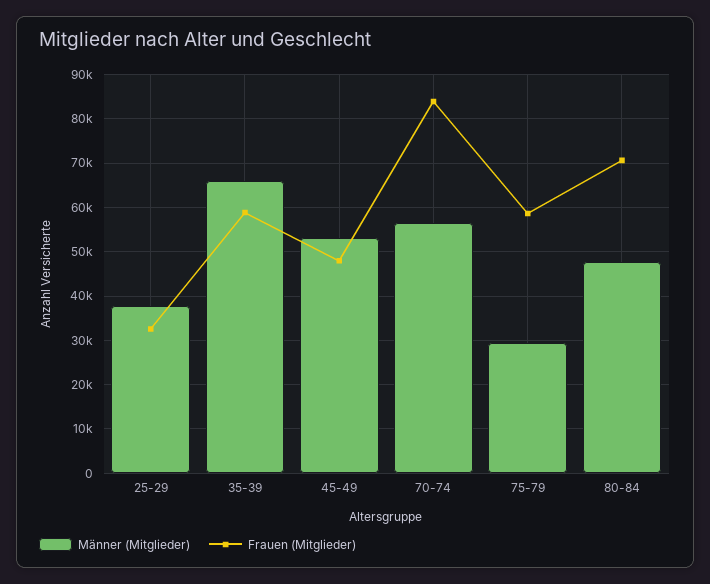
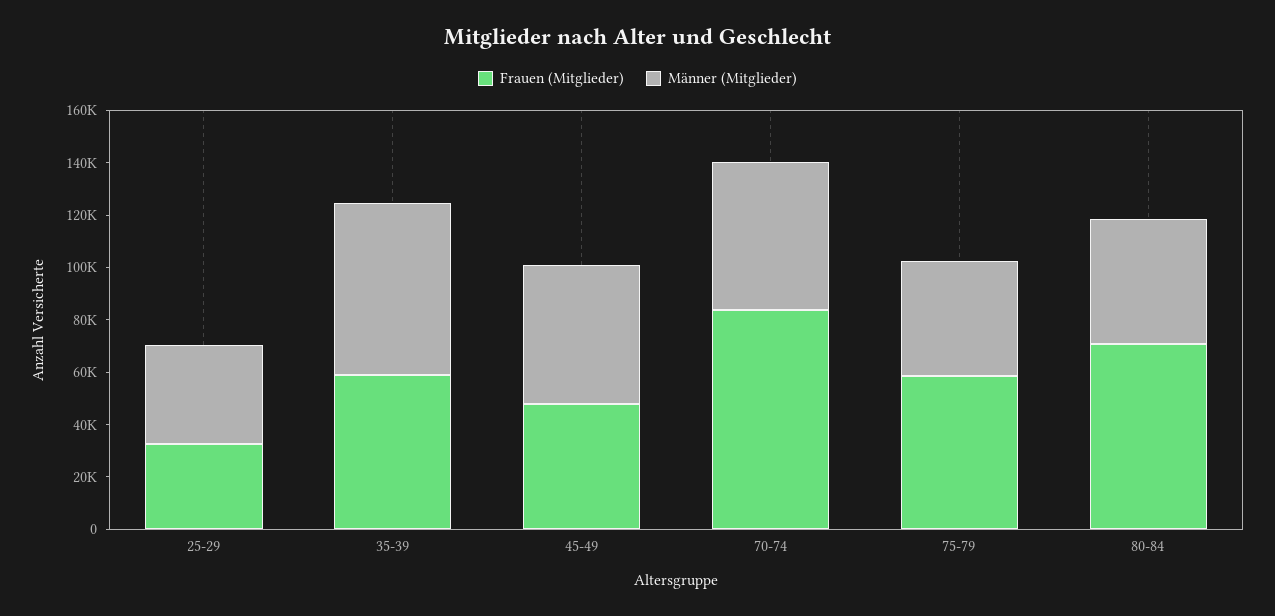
Männer (Mitglieder), 75-79: 30000 -> 45000

